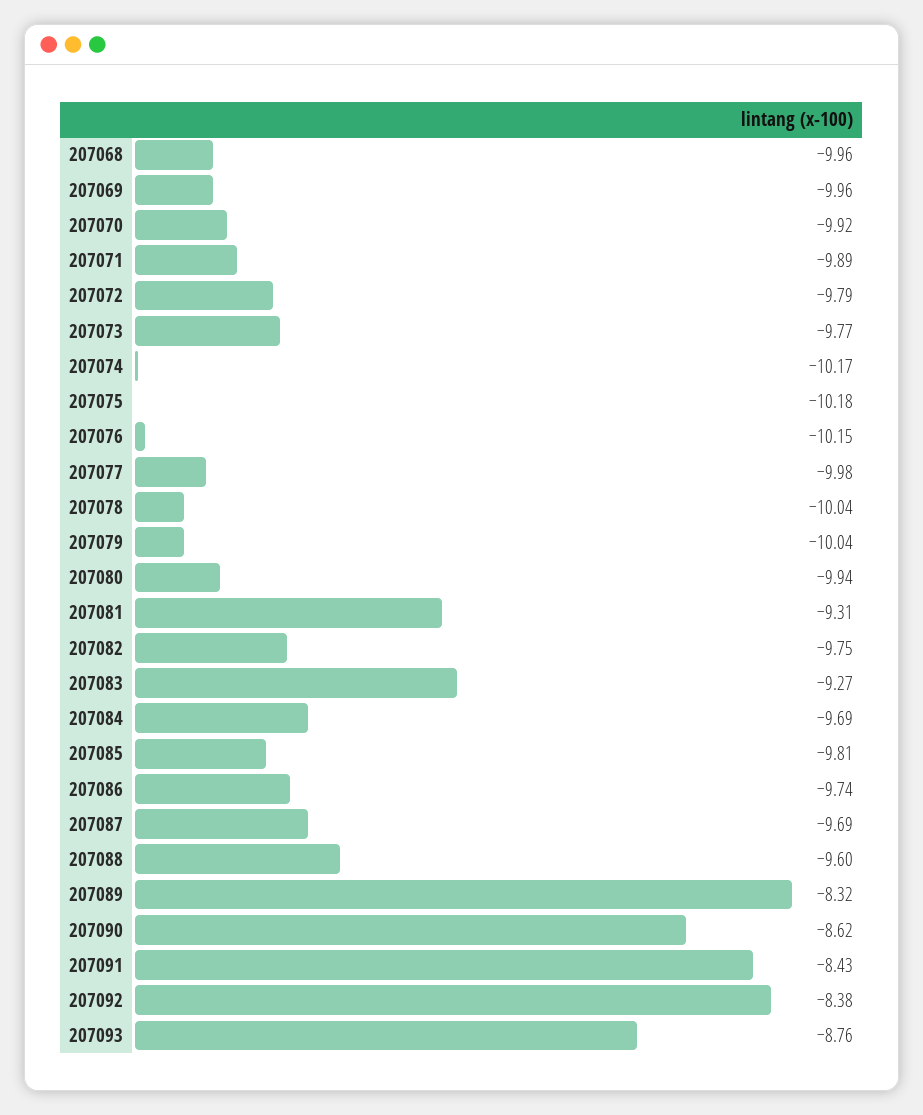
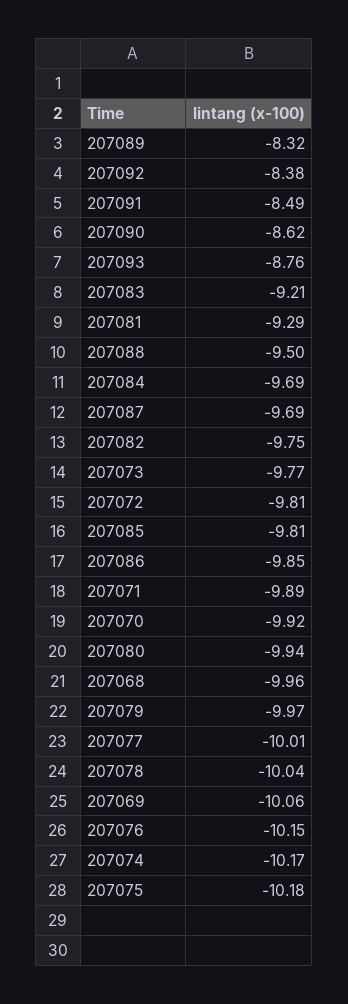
207069: -9.96 -> -10.06
207072: -9.79 -> -9.81
207077: -9.98 -> -10.01
207079: -10.04 -> -9.97
207081: -9.31 -> -9.29
207083: -9.27 -> -9.21
207086: -9.74 -> -9.85
207088: -9.6 -> -9.5
207091: -8.43 -> -8.49

